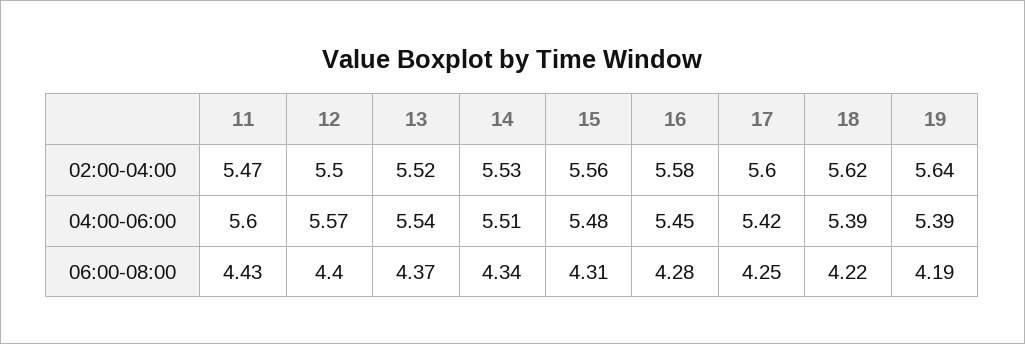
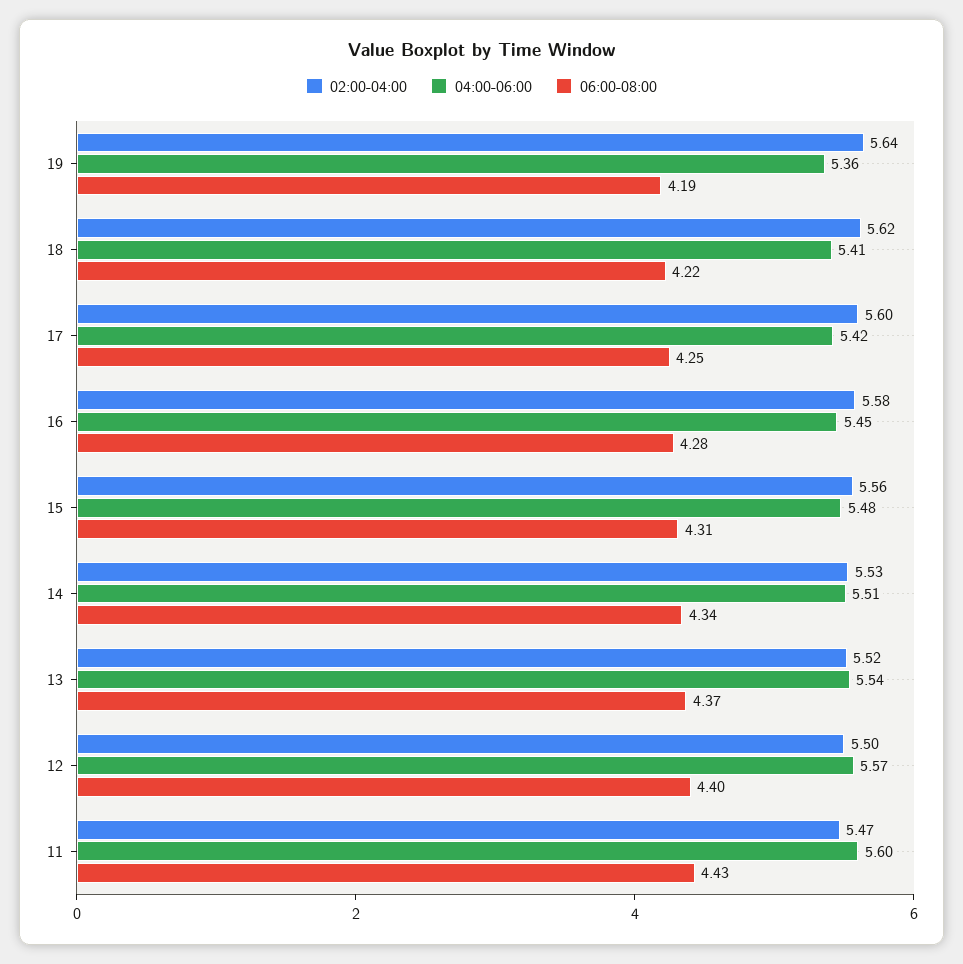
04:00-06:00, 18: 5.39 -> 5.41
04:00-06:00, 19: 5.39 -> 5.36

